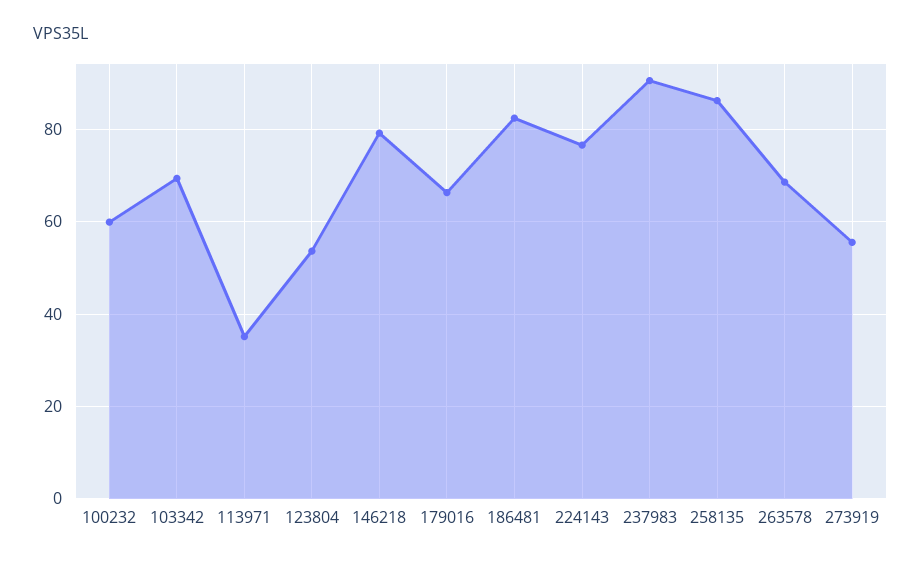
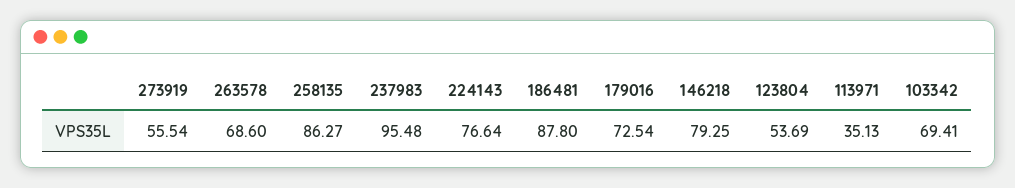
100232: 60 -> none
179016: 66 -> 72.54
186481: 82 -> 87.8
237983: 90 -> 95.48

